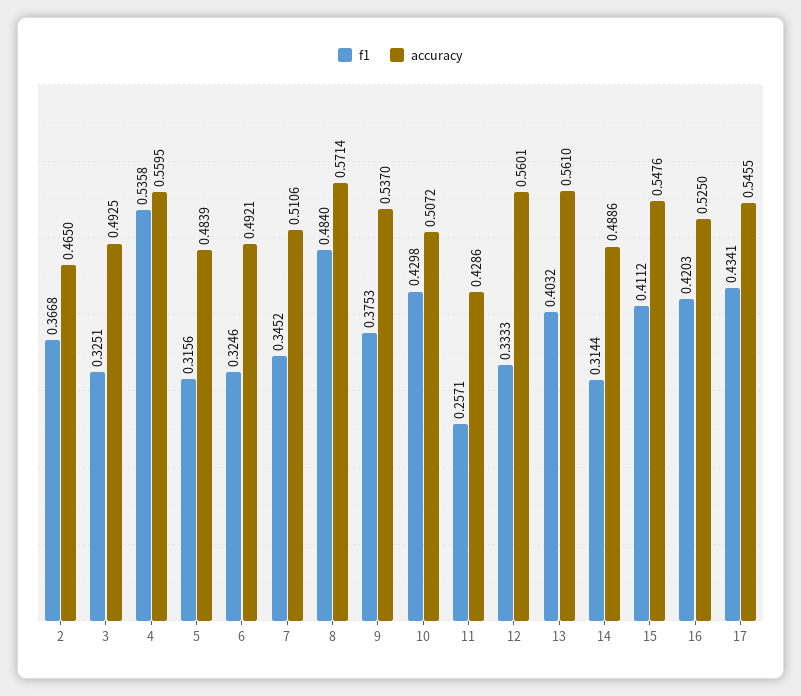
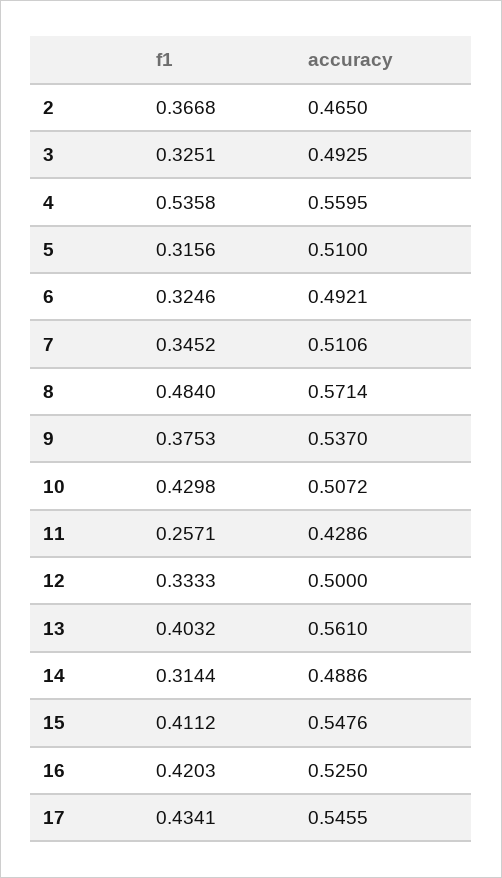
accuracy, 5: 0.4839 -> 0.51
accuracy, 12: 0.5601 -> 0.5

